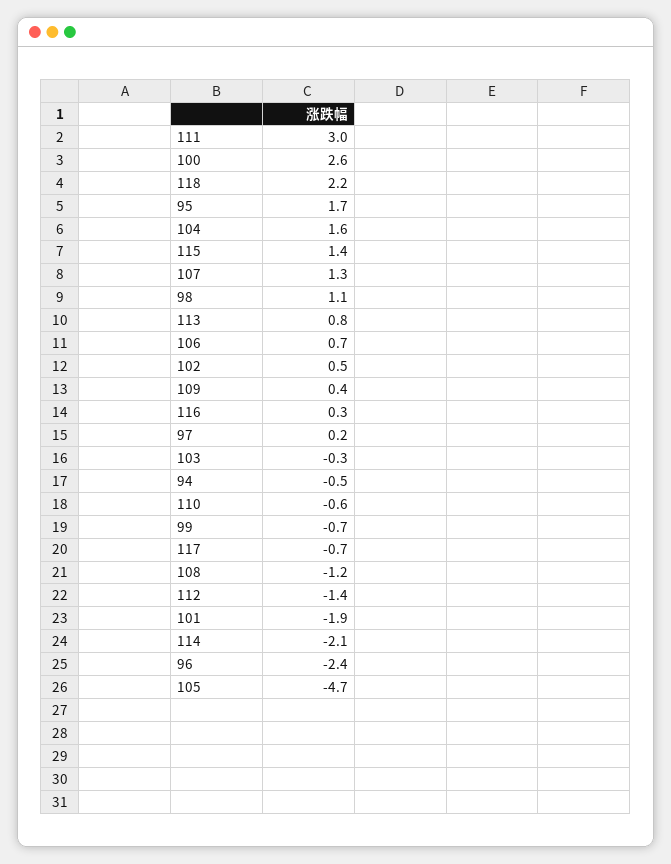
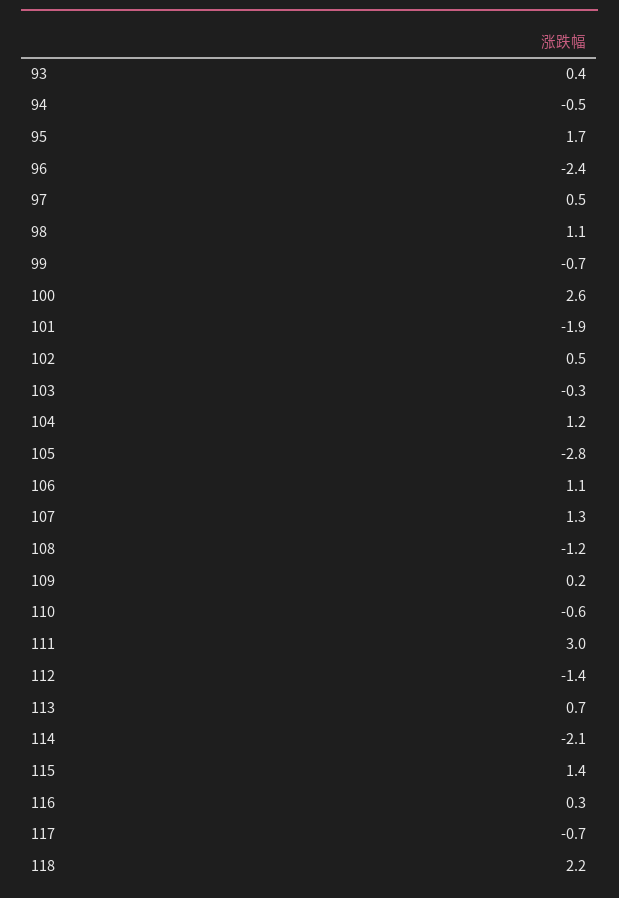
104: 1.6 -> 1.2
113: 0.8 -> 0.7
106: 0.7 -> 1.1
109: 0.4 -> 0.2
97: 0.2 -> 0.5
105: -4.7 -> -2.8
93: none -> 0.4

